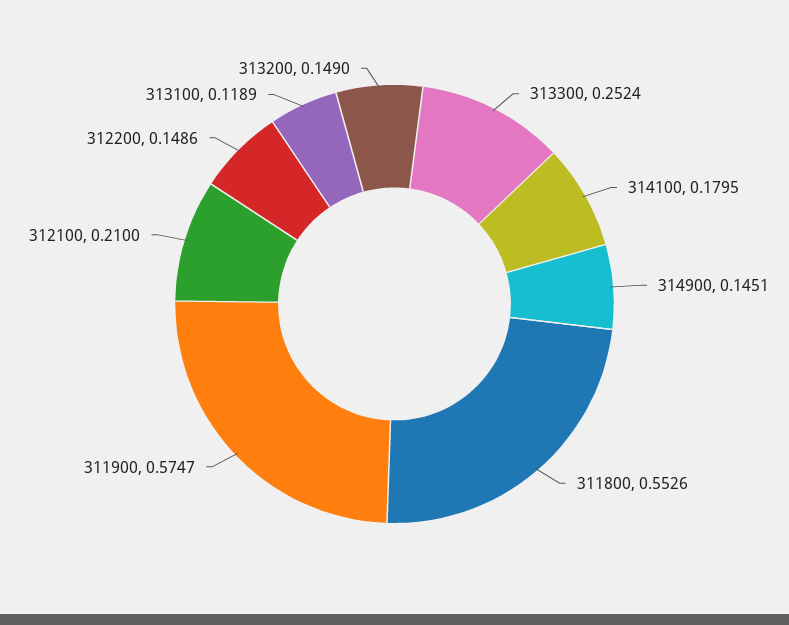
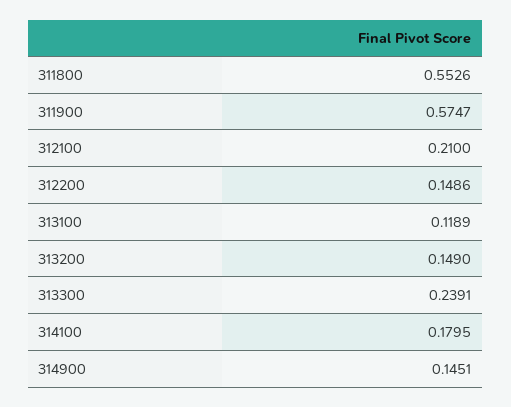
313300: 0.2524 -> 0.2391

